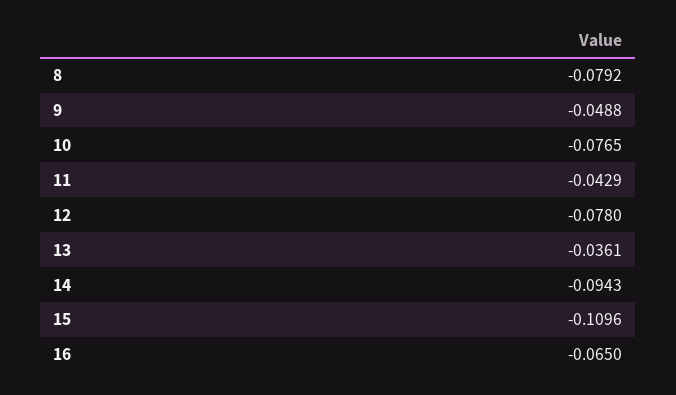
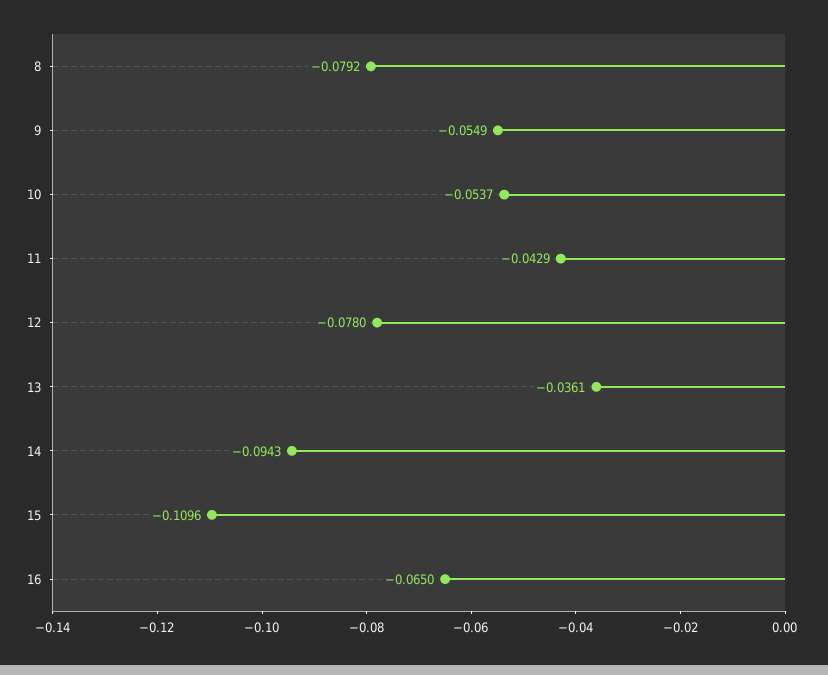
9: -0.0488 -> -0.0549
10: -0.0765 -> -0.0537

